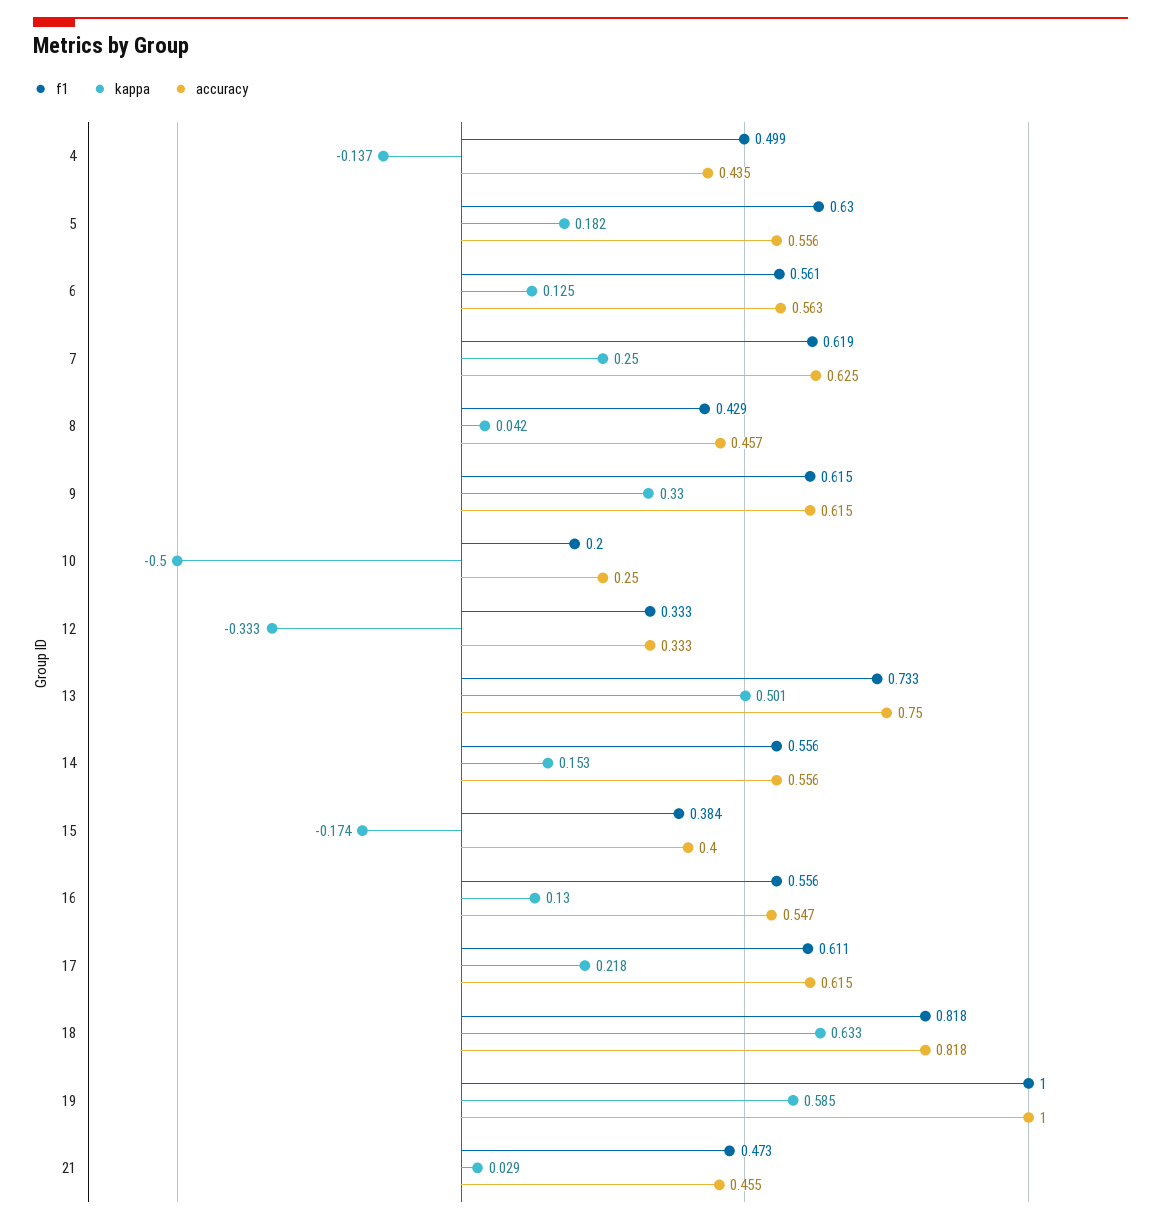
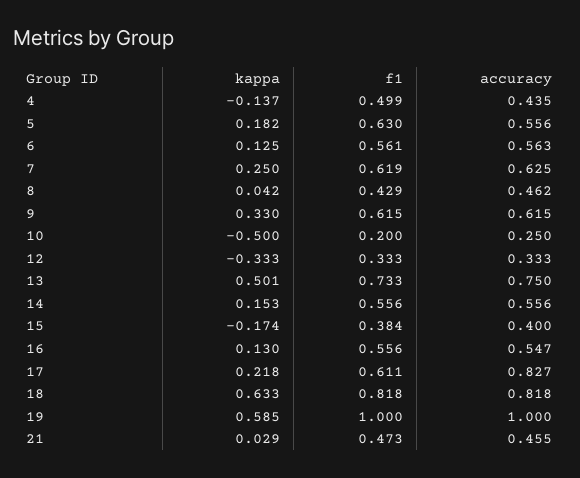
accuracy, 8: 0.457 -> 0.462
accuracy, 17: 0.615 -> 0.827

